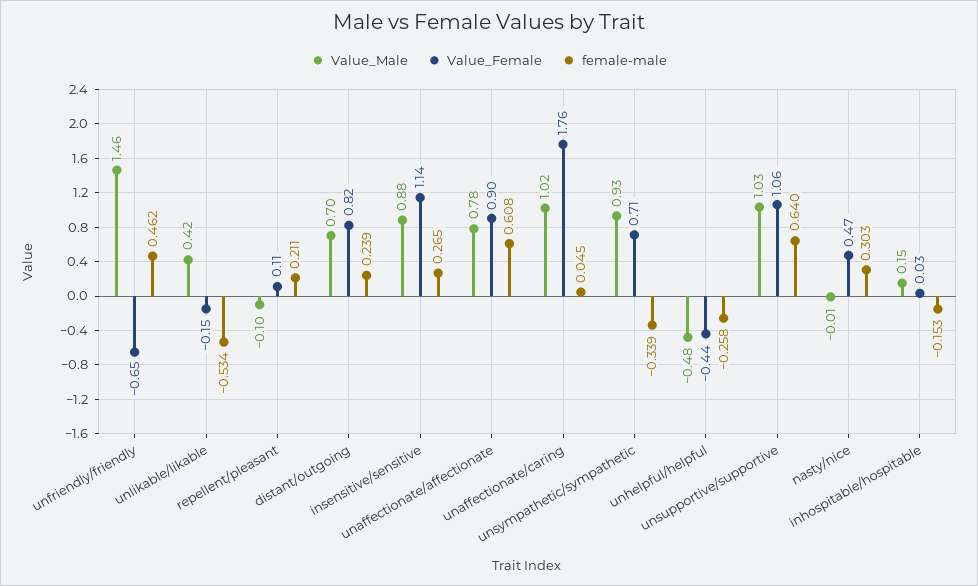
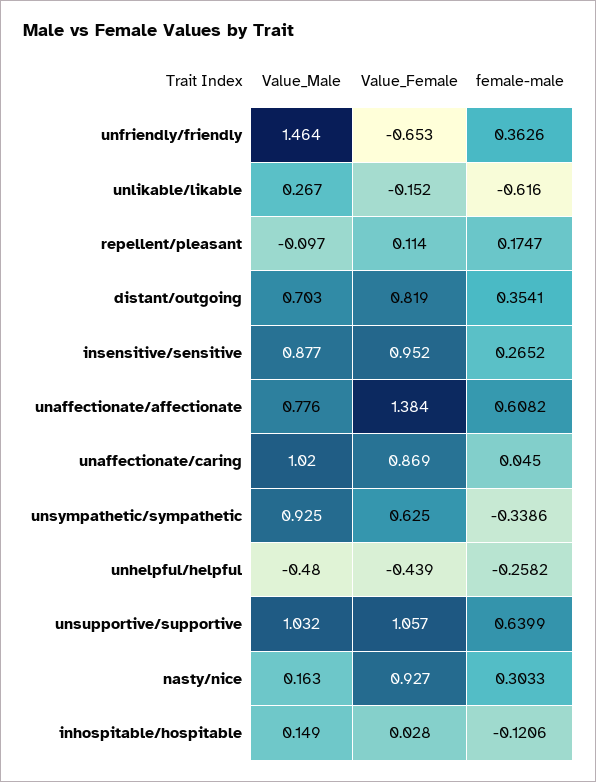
female-male, unfriendly/friendly: 0.462 -> 0.3626
Value_Male, unlikable/likable: 0.42 -> 0.267
female-male, unlikable/likable: -0.534 -> -0.616
female-male, repellent/pleasant: 0.211 -> 0.1747
female-male, distant/outgoing: 0.239 -> 0.3541
Value_Female, insensitive/sensitive: 1.14 -> 0.952
Value_Female, unaffectionate/affectionate: 0.9 -> 1.384
Value_Female, unaffectionate/caring: 1.76 -> 0.869
Value_Female, unsympathetic/sympathetic: 0.71 -> 0.625
Value_Male, nasty/nice: -0.01 -> 0.163
Value_Female, nasty/nice: 0.47 -> 0.927
female-male, inhospitable/hospitable: -0.153 -> -0.1206

